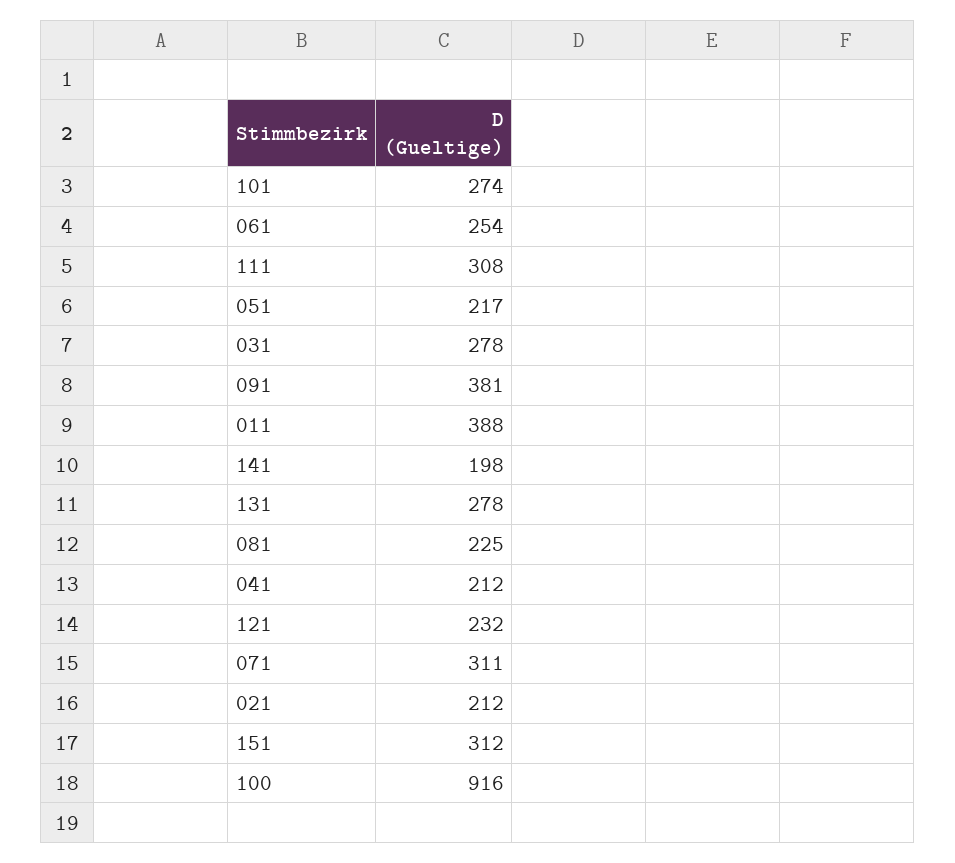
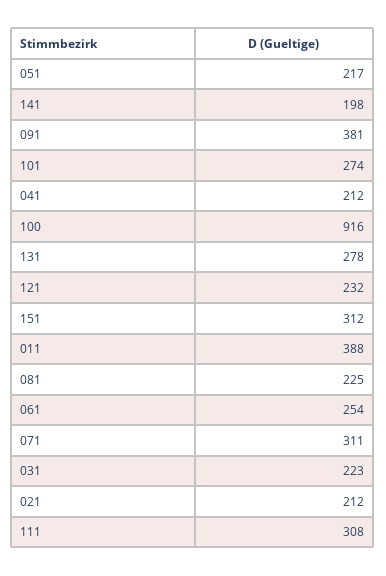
031: 278 -> 223

